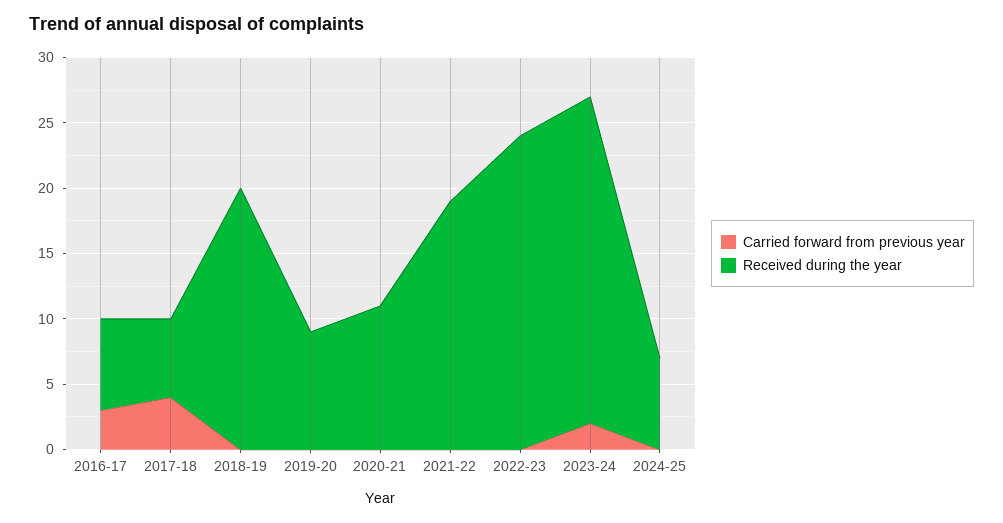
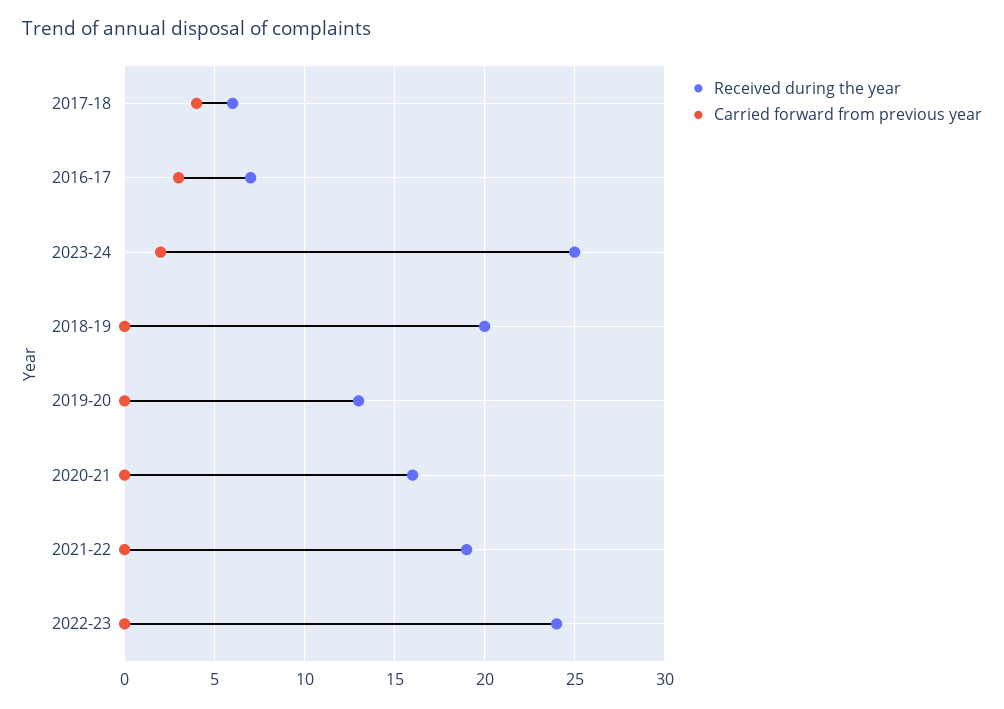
Received during the year, 2019-20: 9 -> 13
Received during the year, 2020-21: 11 -> 16
Carried forward from previous year, 2024-25: 0 -> none
Received during the year, 2024-25: 7 -> none

